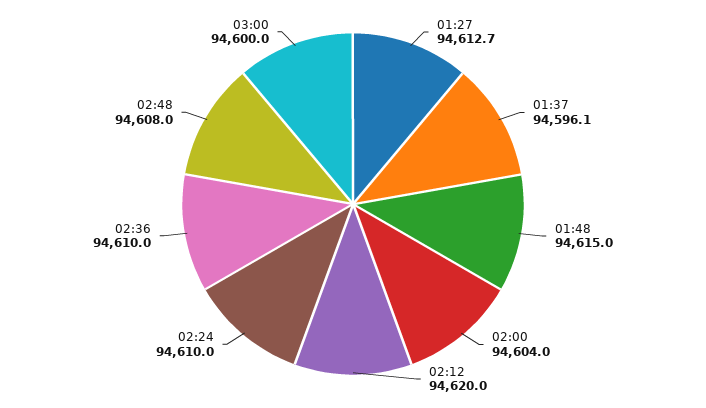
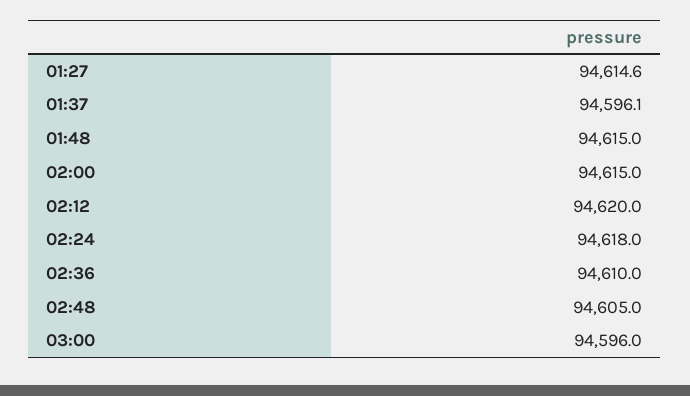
01:27: 94612.7 -> 94614.6
02:00: 94604 -> 94615
02:24: 94610 -> 94618
02:48: 94608 -> 94605
03:00: 94600 -> 94596

